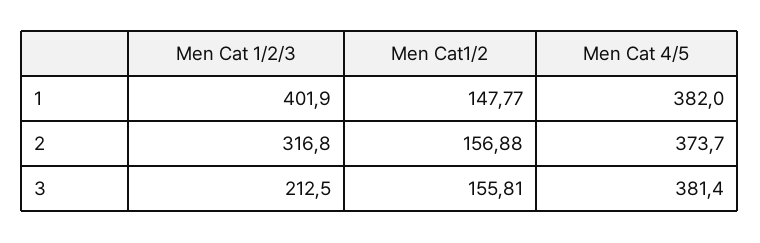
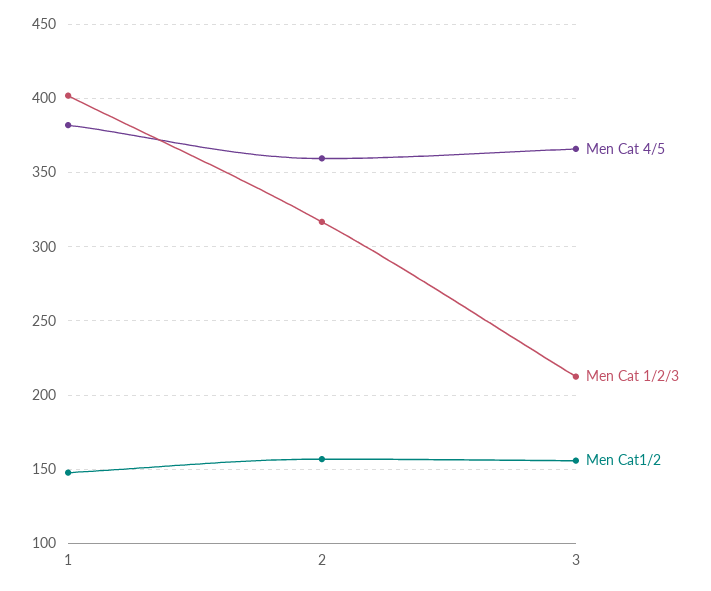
Men Cat 4/5, 2: 373.7 -> 360
Men Cat 4/5, 3: 381.4 -> 365

